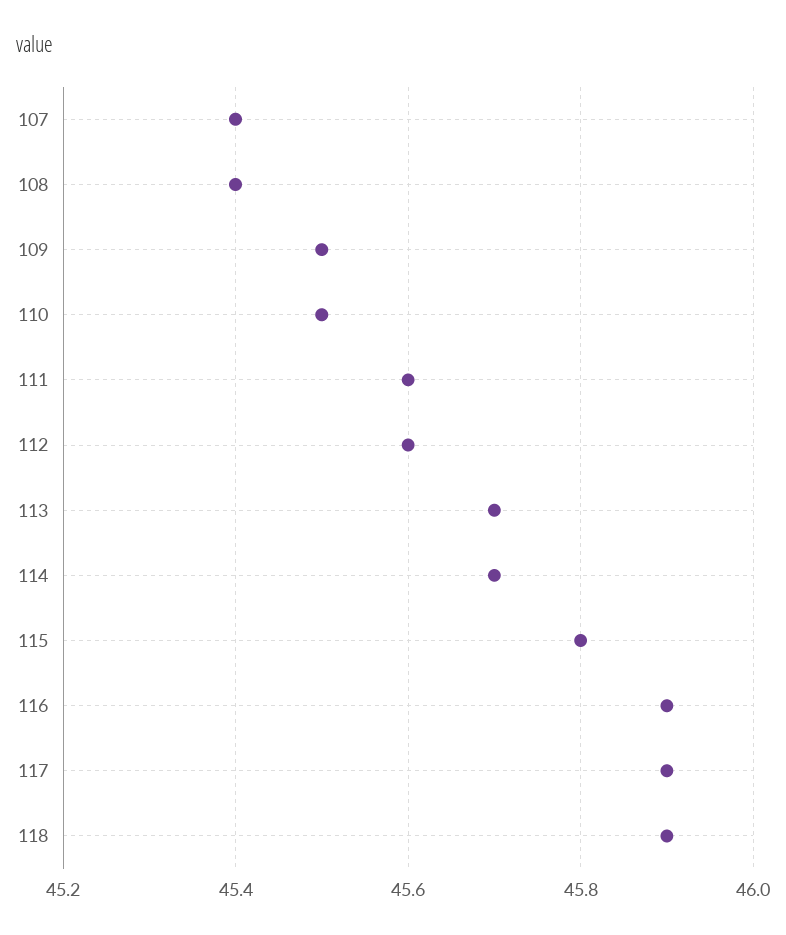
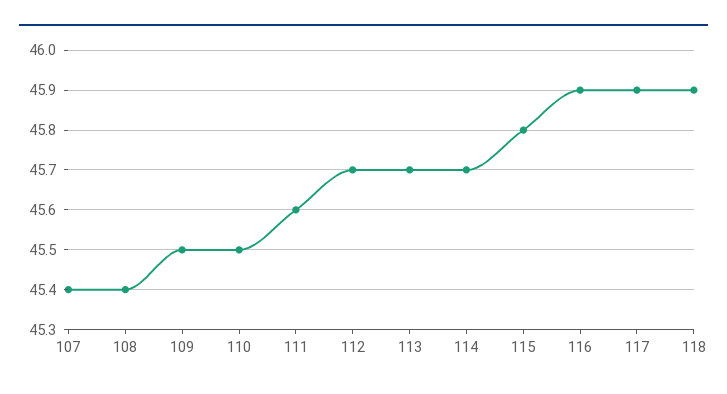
112: 45.6 -> 45.7

